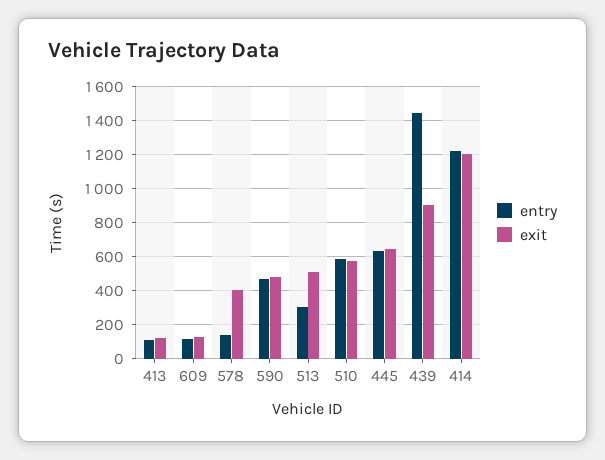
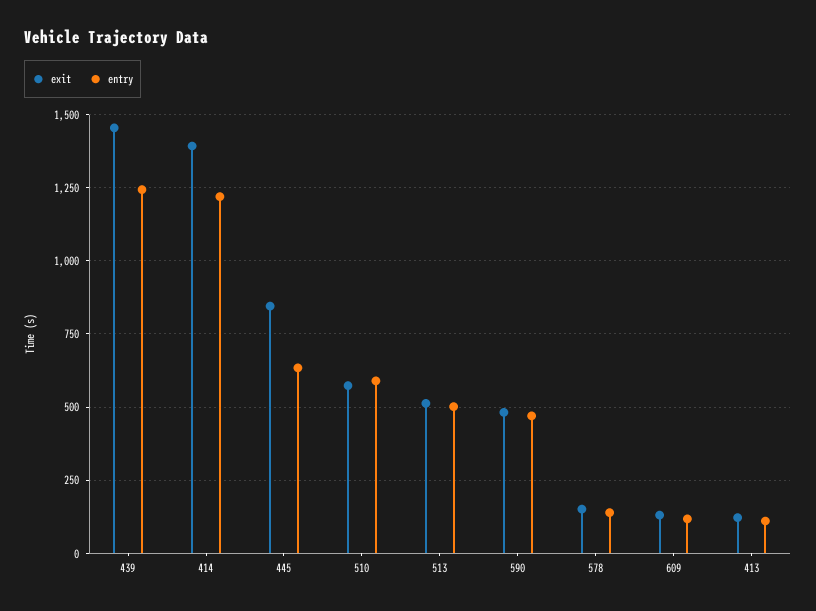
exit, 578: 400 -> 150
entry, 513: 300 -> 500
exit, 445: 650 -> 850
entry, 439: 1450 -> 1250
exit, 439: 900 -> 1450
exit, 414: 1200 -> 1400

